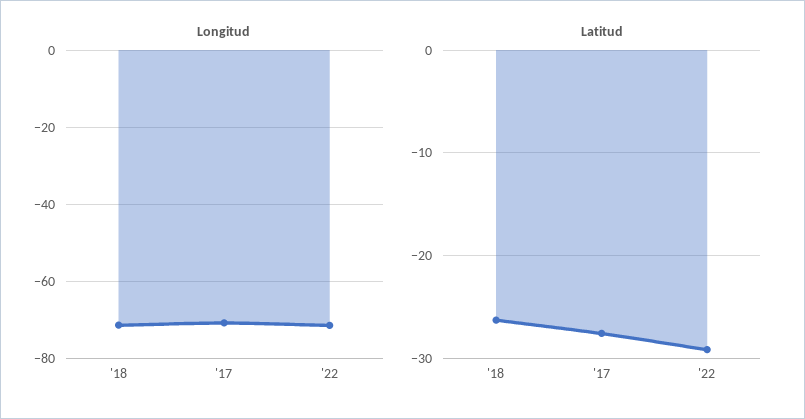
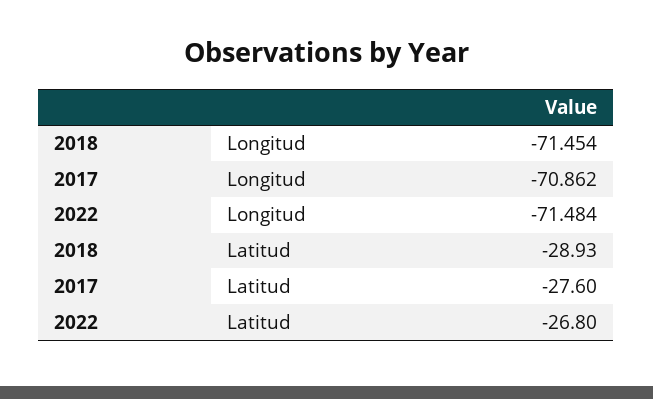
Latitud, '18: -26 -> -28.93
Latitud, '22: -29 -> -26.8

